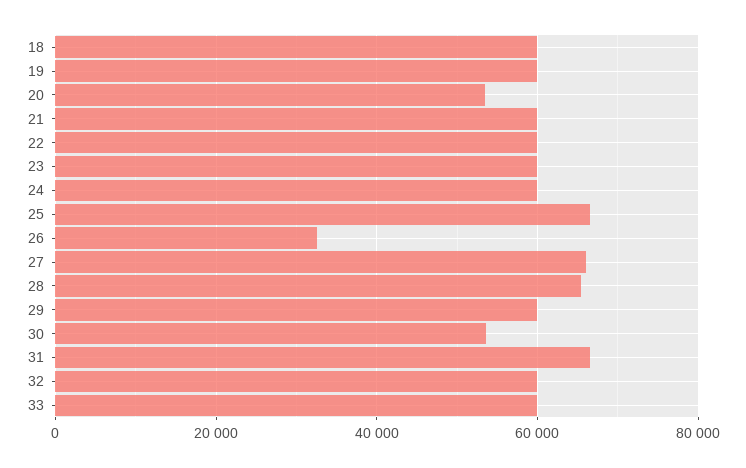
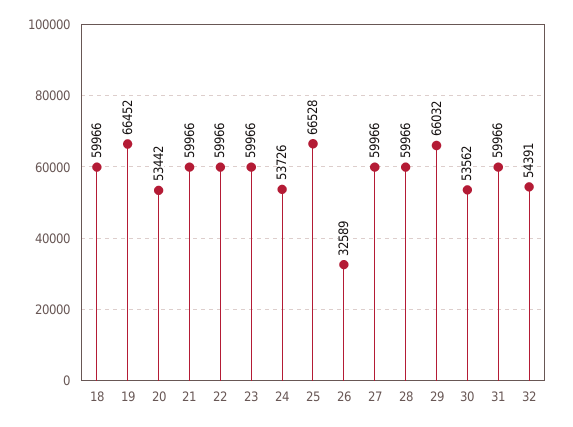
19: 60000 -> 66452
24: 60000 -> 53726
27: 66000 -> 59966
28: 66000 -> 59966
29: 60000 -> 66032
31: 66000 -> 59966
32: 60000 -> 54391
33: 60000 -> none

